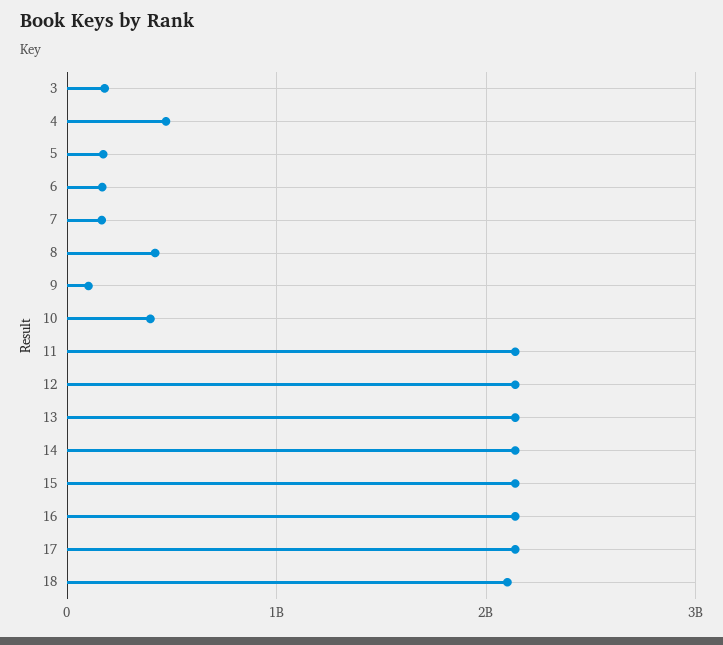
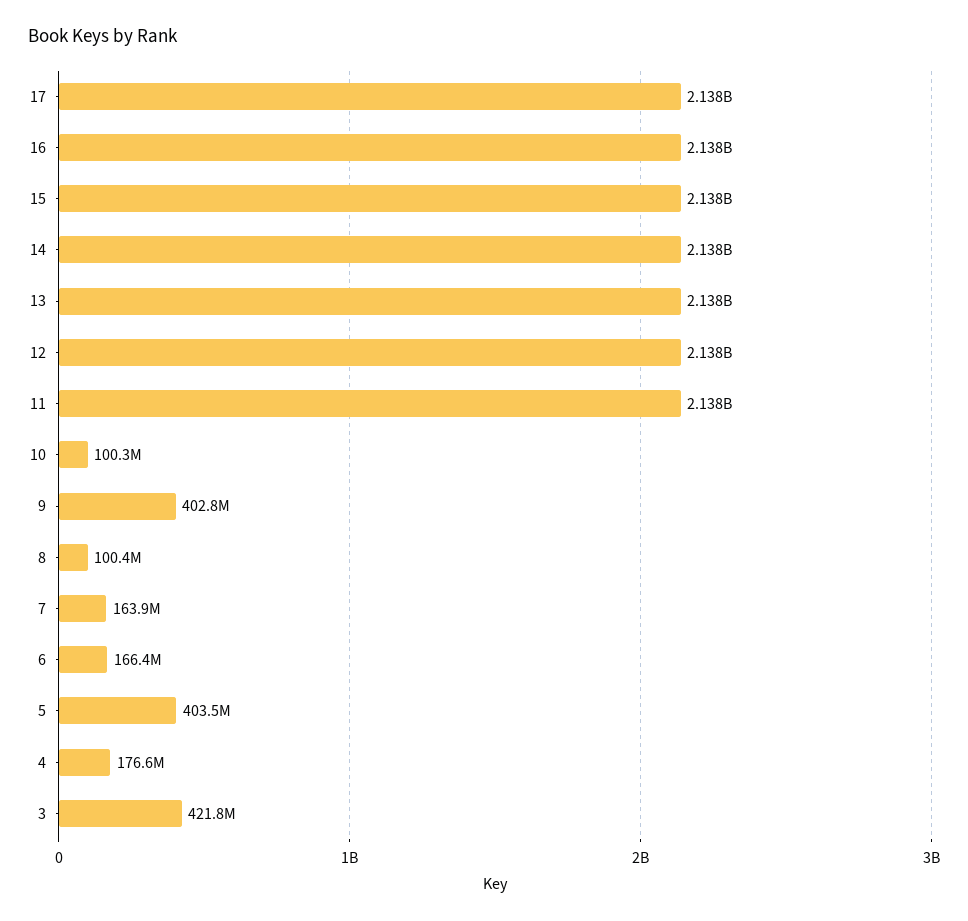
3: 200000000 -> 421800000
4: 500000000 -> 176600000
5: 200000000 -> 403500000
8: 400000000 -> 100400000
9: 100000000 -> 402800000
10: 400000000 -> 100300000
18: 2100000000 -> none

